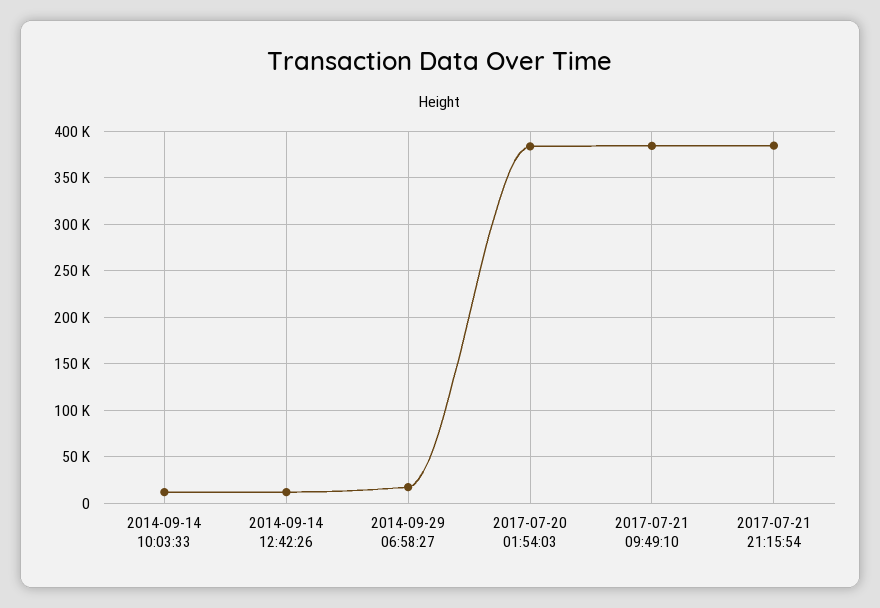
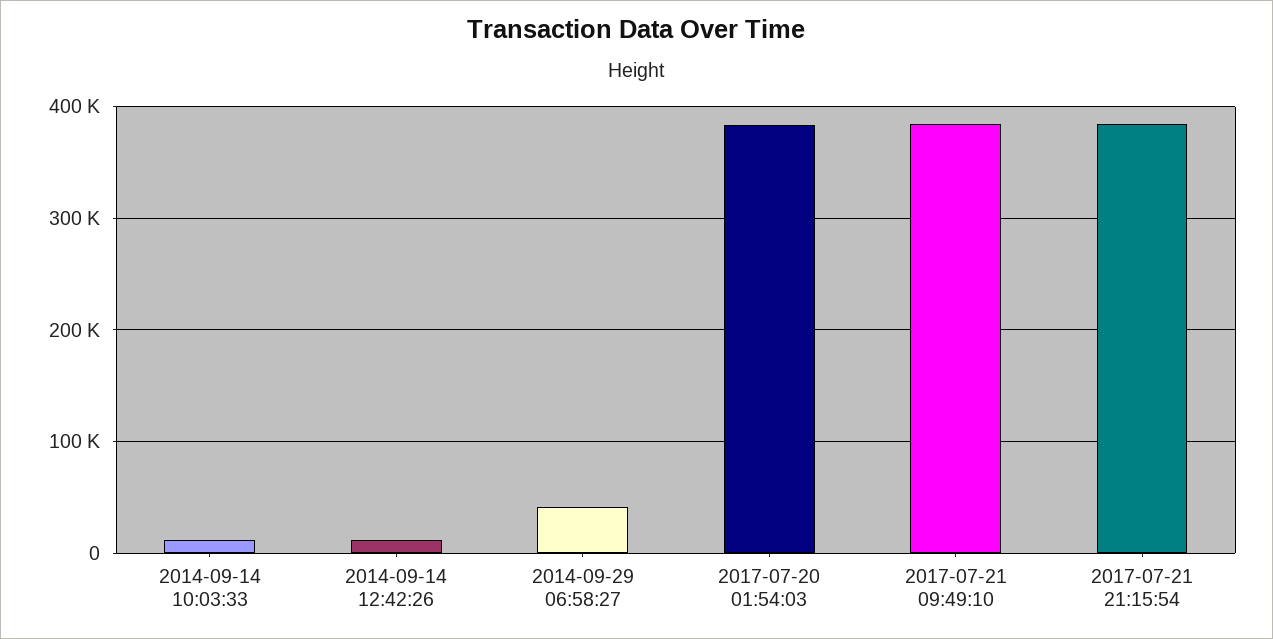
2014-09-29 06:58:27: 20000 -> 40000

